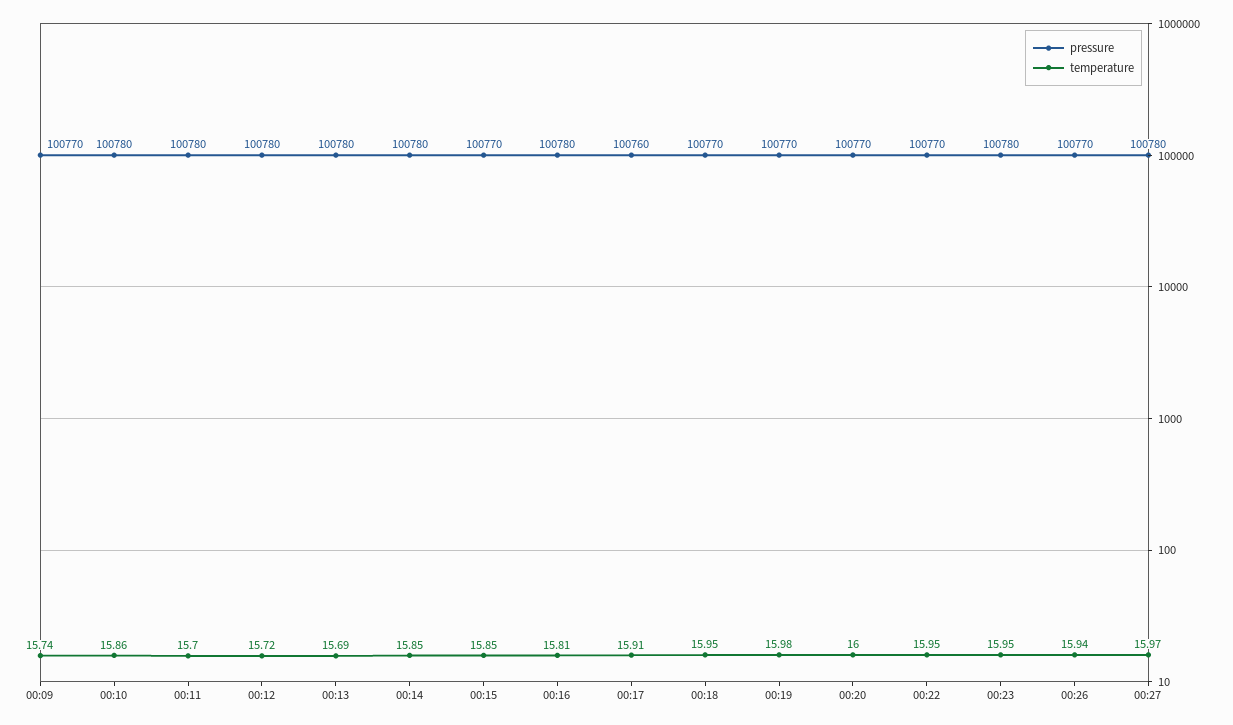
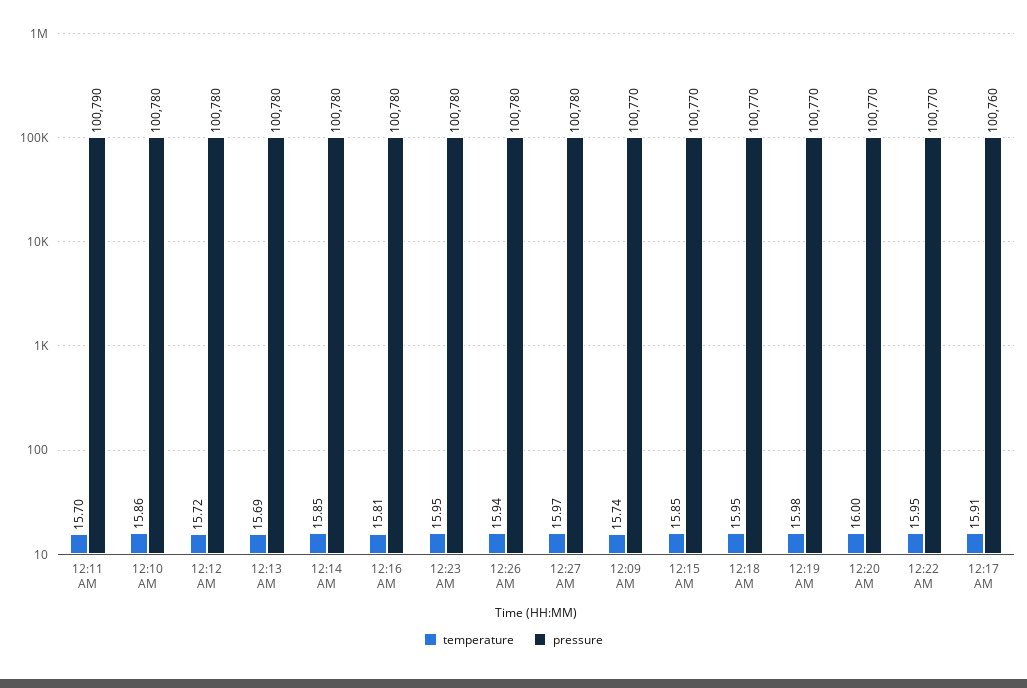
pressure, 00:11: 100780 -> 100790
pressure, 00:26: 100770 -> 100780

